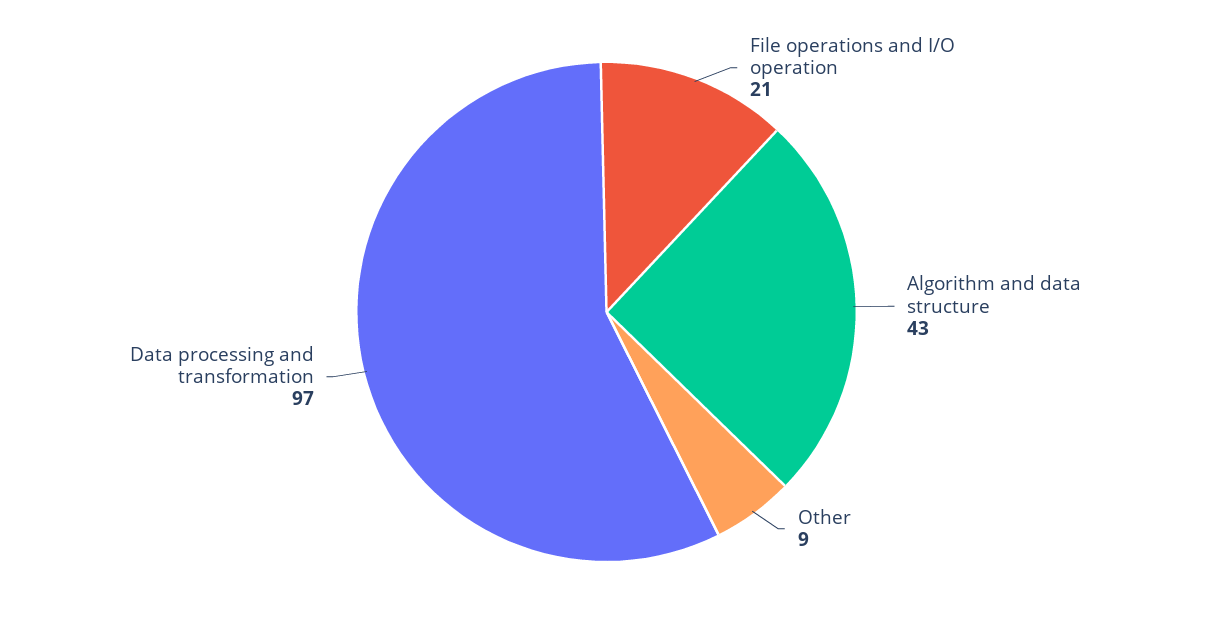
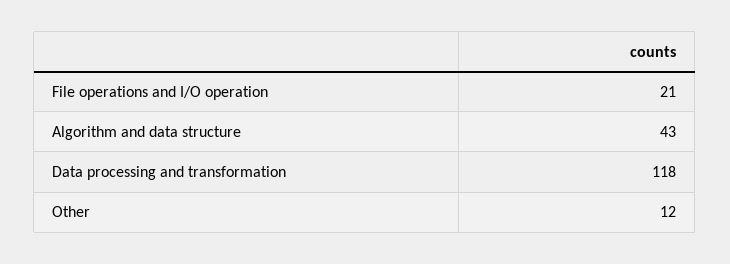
Other: 9 -> 12
Data processing and transformation: 97 -> 118

